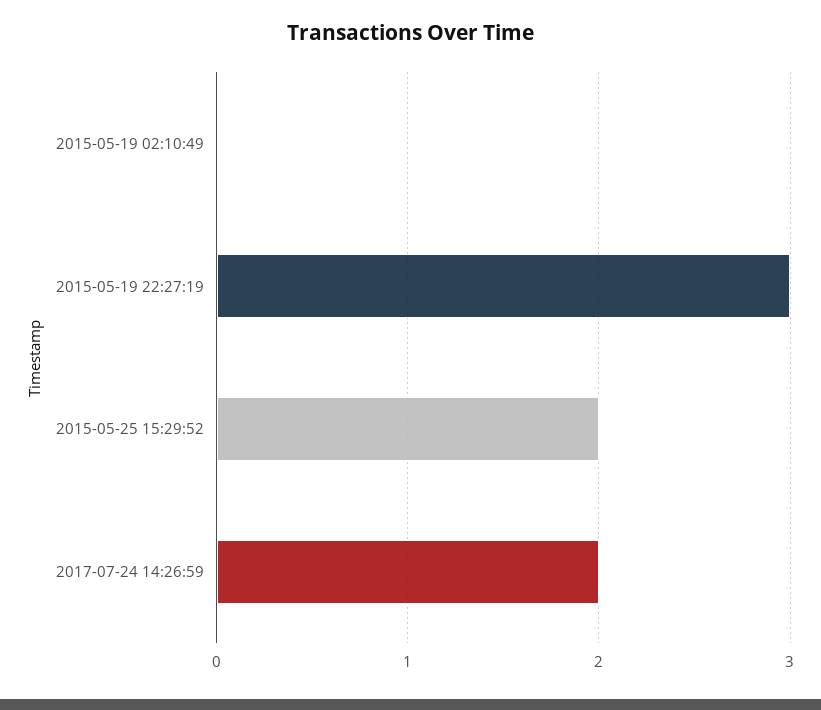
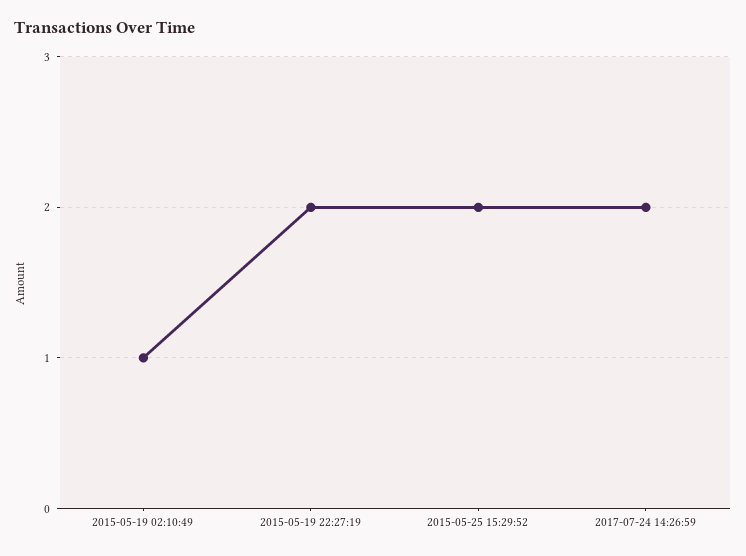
2015-05-19 02:10:49: 0 -> 1
2015-05-19 22:27:19: 3 -> 2

